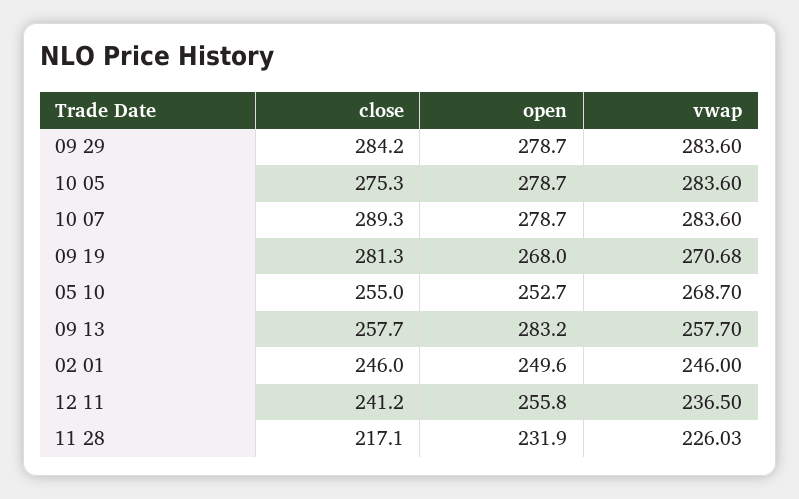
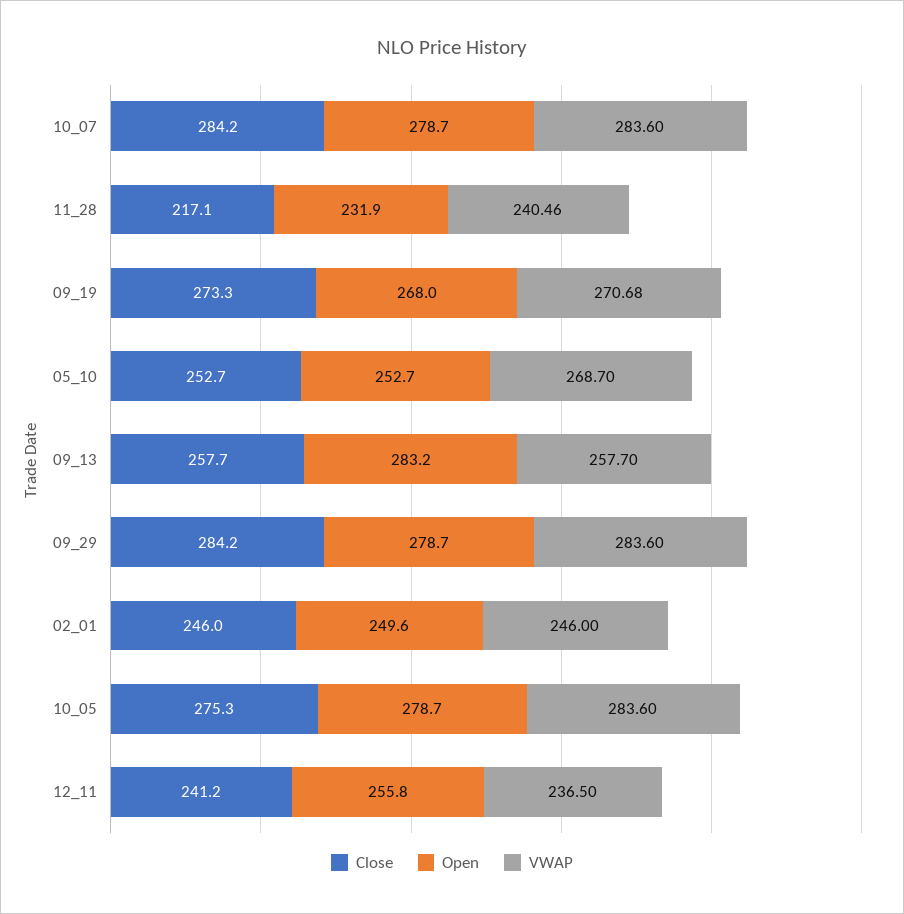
close, 10 07: 289.3 -> 284.2
close, 09 19: 281.3 -> 273.3
close, 05 10: 255 -> 252.7
vwap, 11 28: 226.03 -> 240.46

